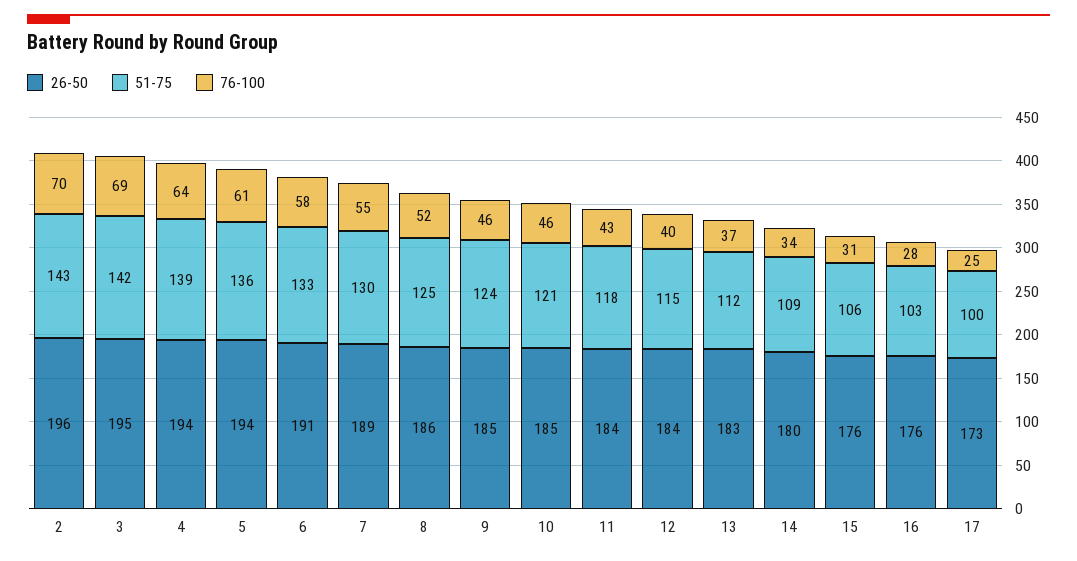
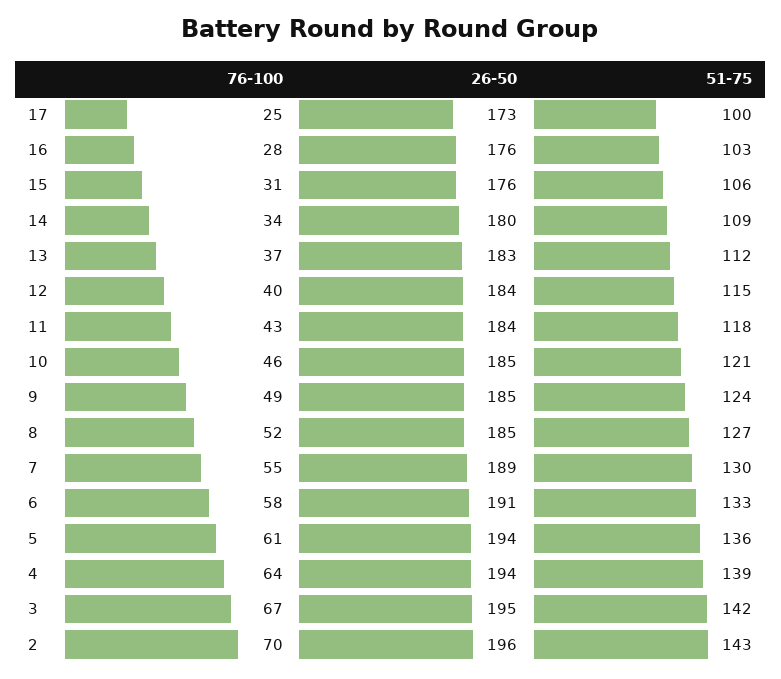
76-100, 3: 69 -> 67
26-50, 8: 186 -> 185
51-75, 8: 125 -> 127
76-100, 9: 46 -> 49

